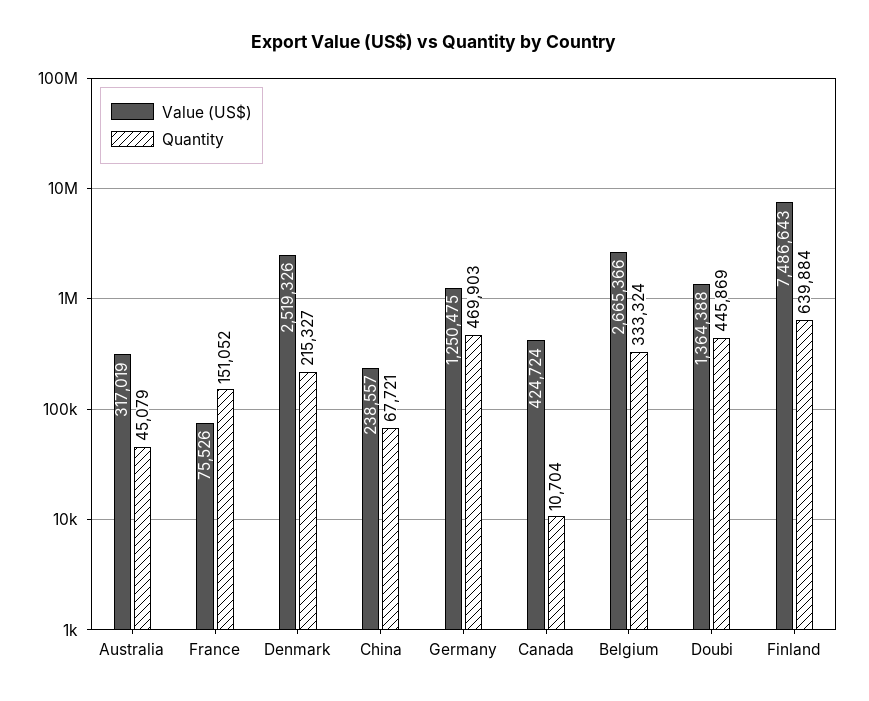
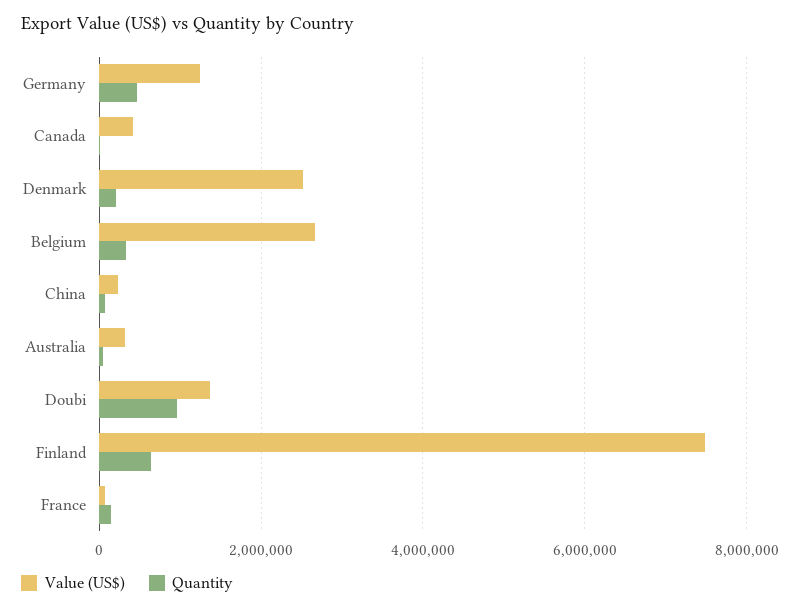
Quantity, Doubi: 445869 -> 1000000

